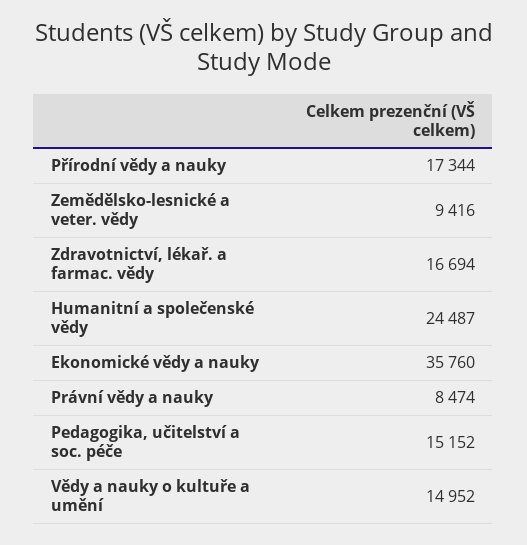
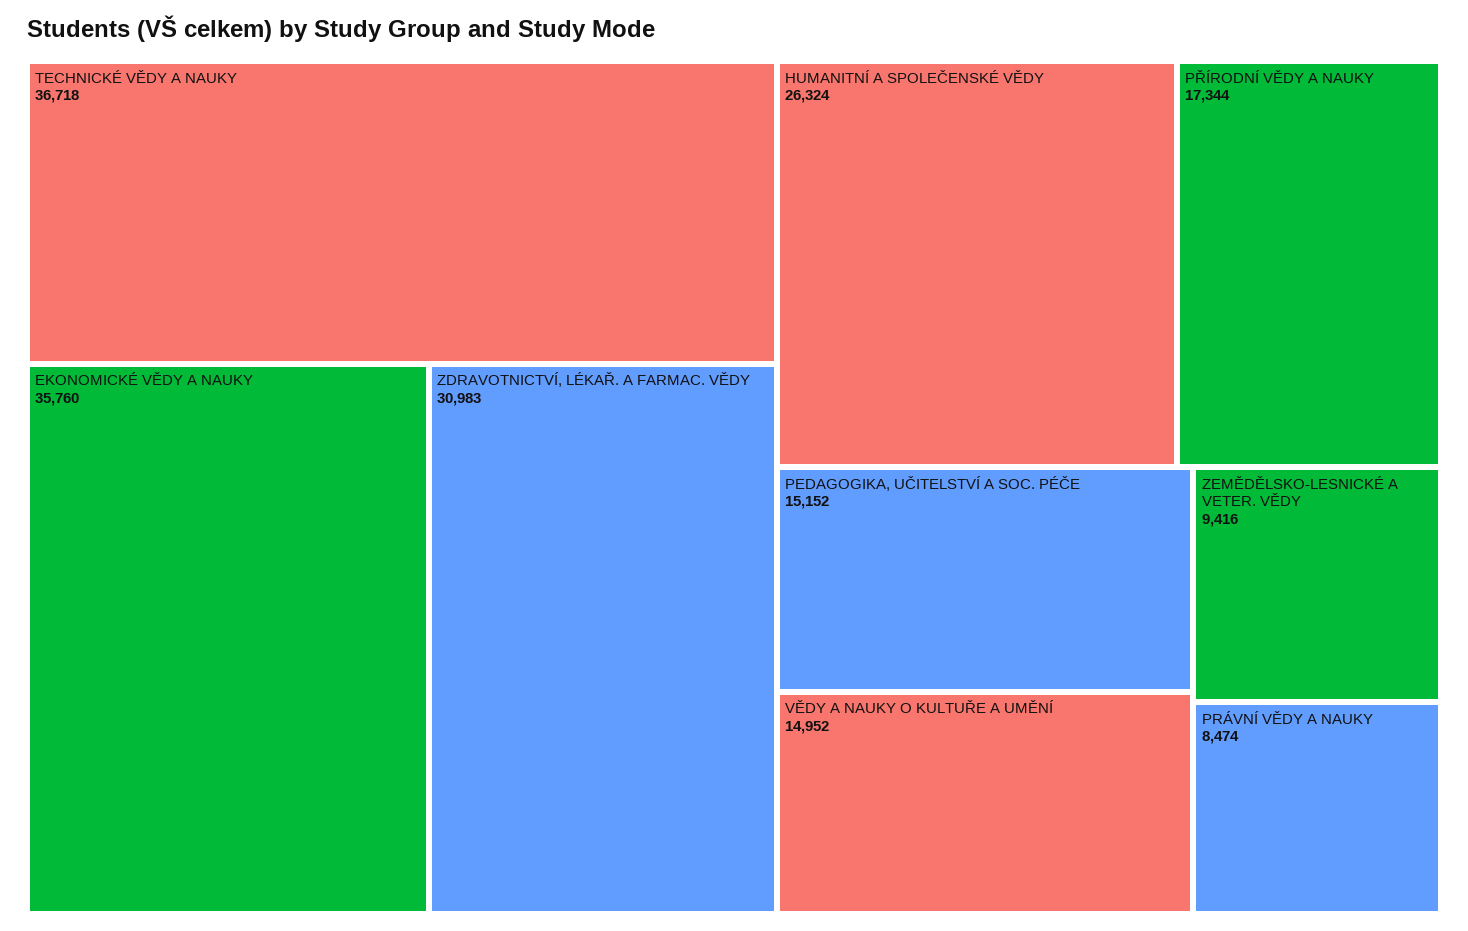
Zdravotnictví, lékař. a farmac. vědy: 16694 -> 30983
Humanitní a společenské vědy: 24487 -> 26324
TECHNICKÉ VĚDY A NAUKY: none -> 36718

